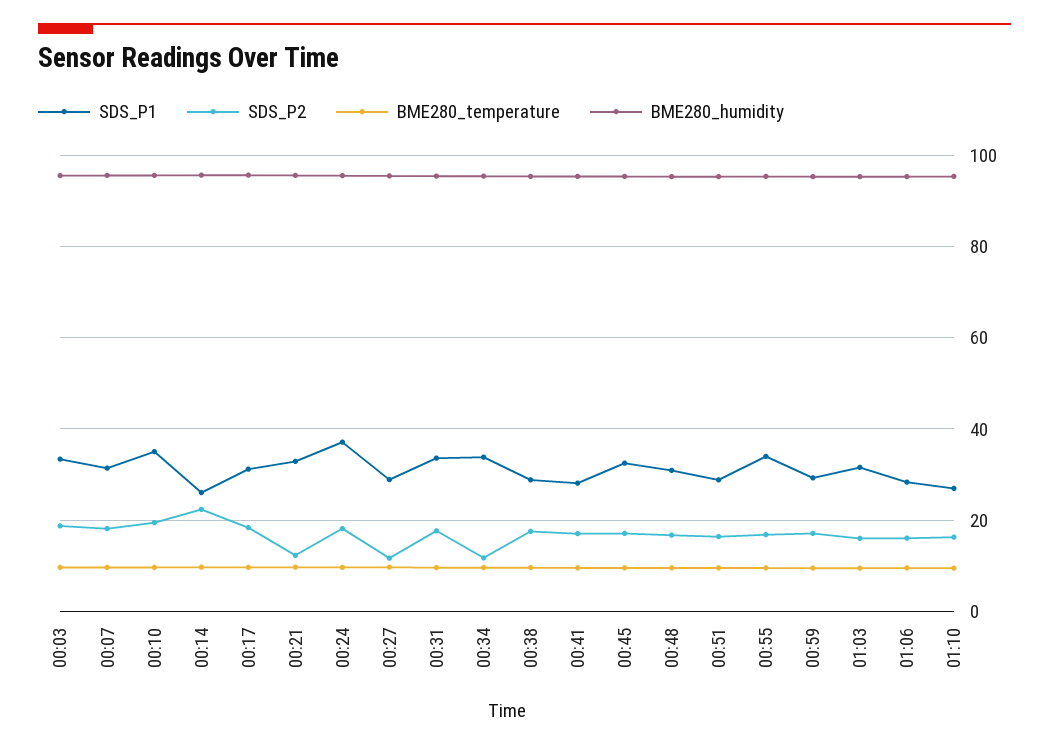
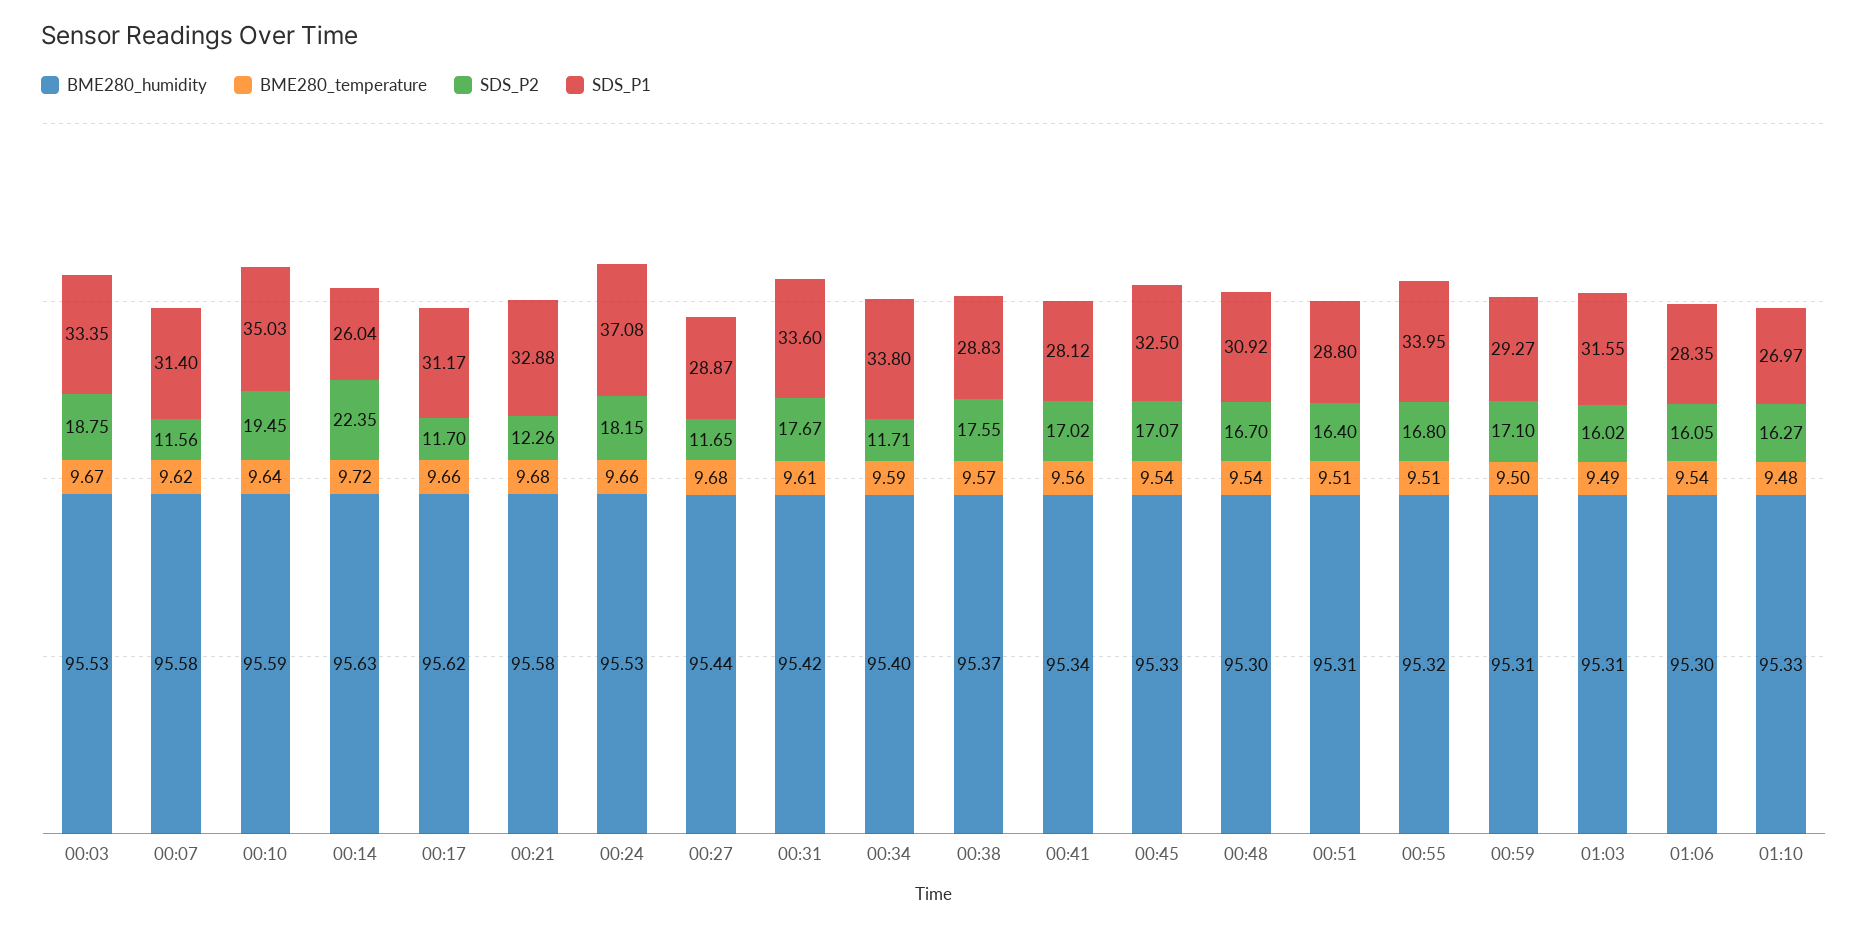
SDS_P2, 00:07: 18 -> 11.56
SDS_P2, 00:17: 18 -> 11.7

